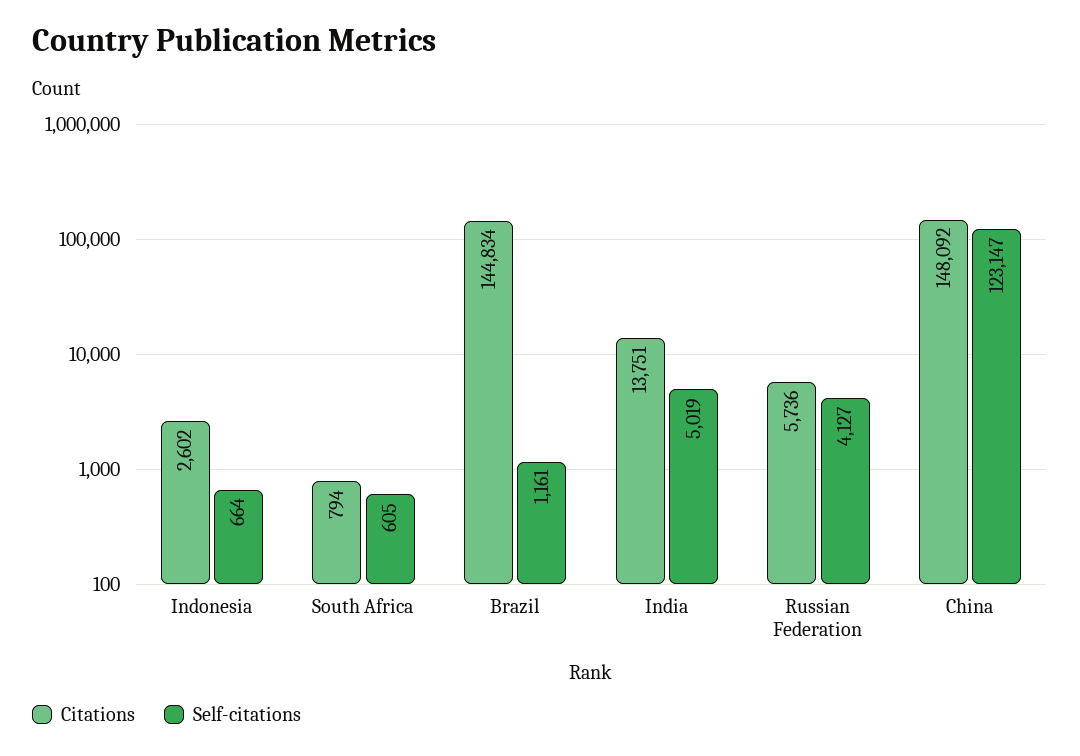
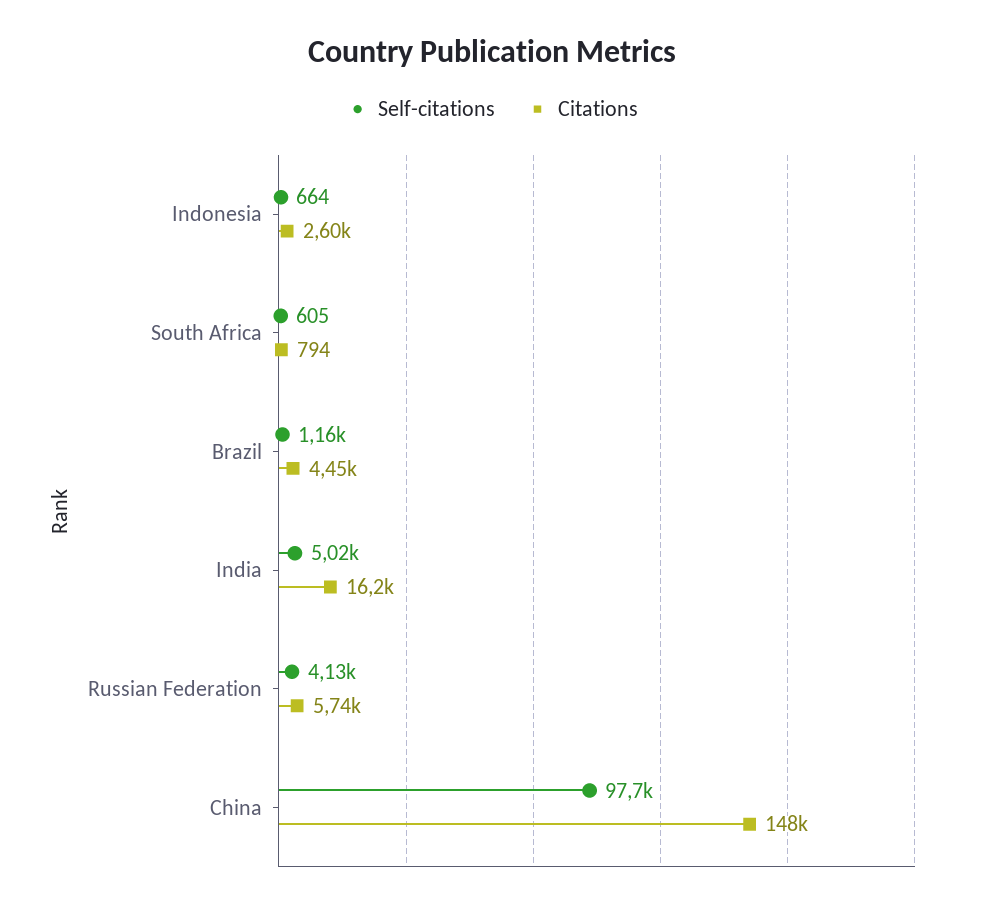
Citations, Brazil: 144834 -> 4450
Citations, India: 13751 -> 16200
Self-citations, China: 123147 -> 97700

